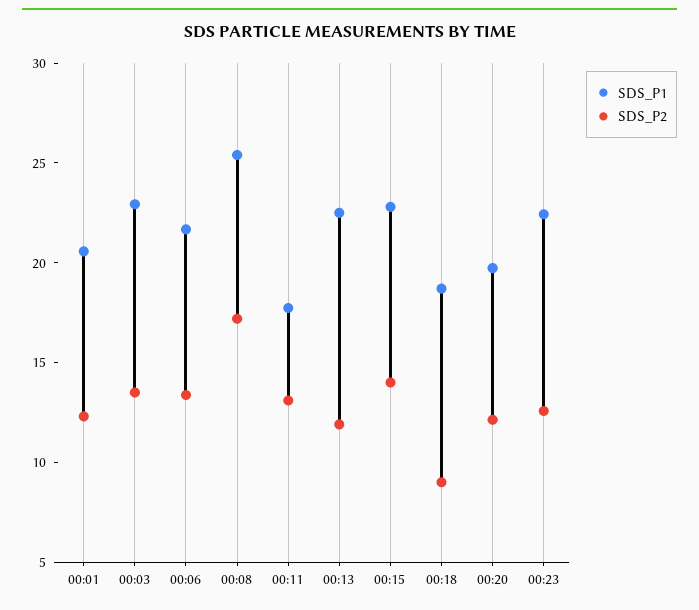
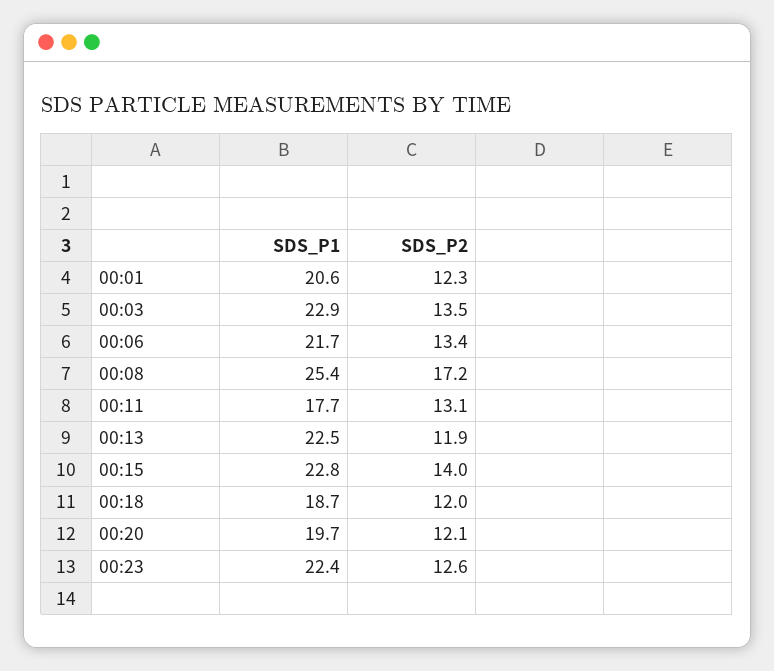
SDS_P2, 00:18: 9 -> 12

